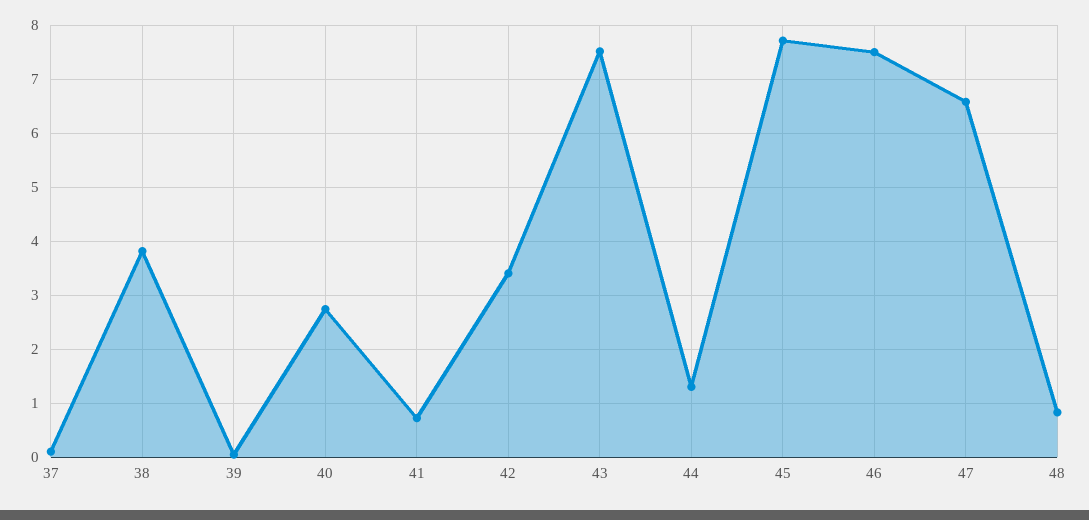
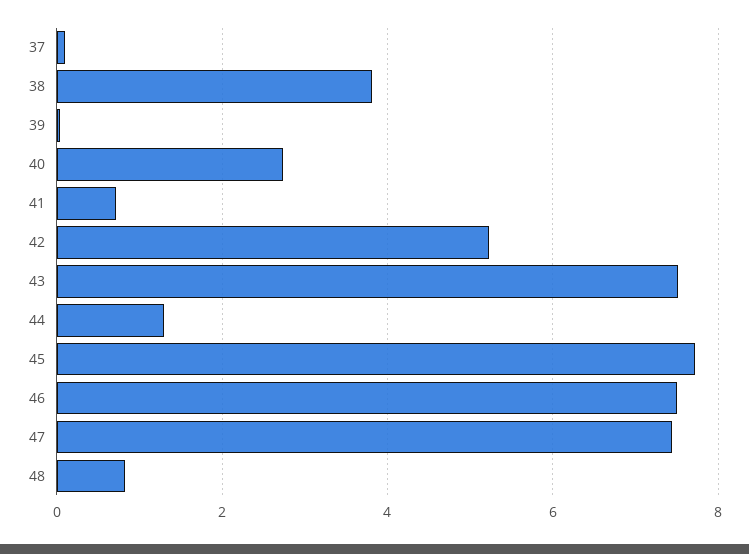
42: 3.4 -> 5.2
47: 6.6 -> 7.4

